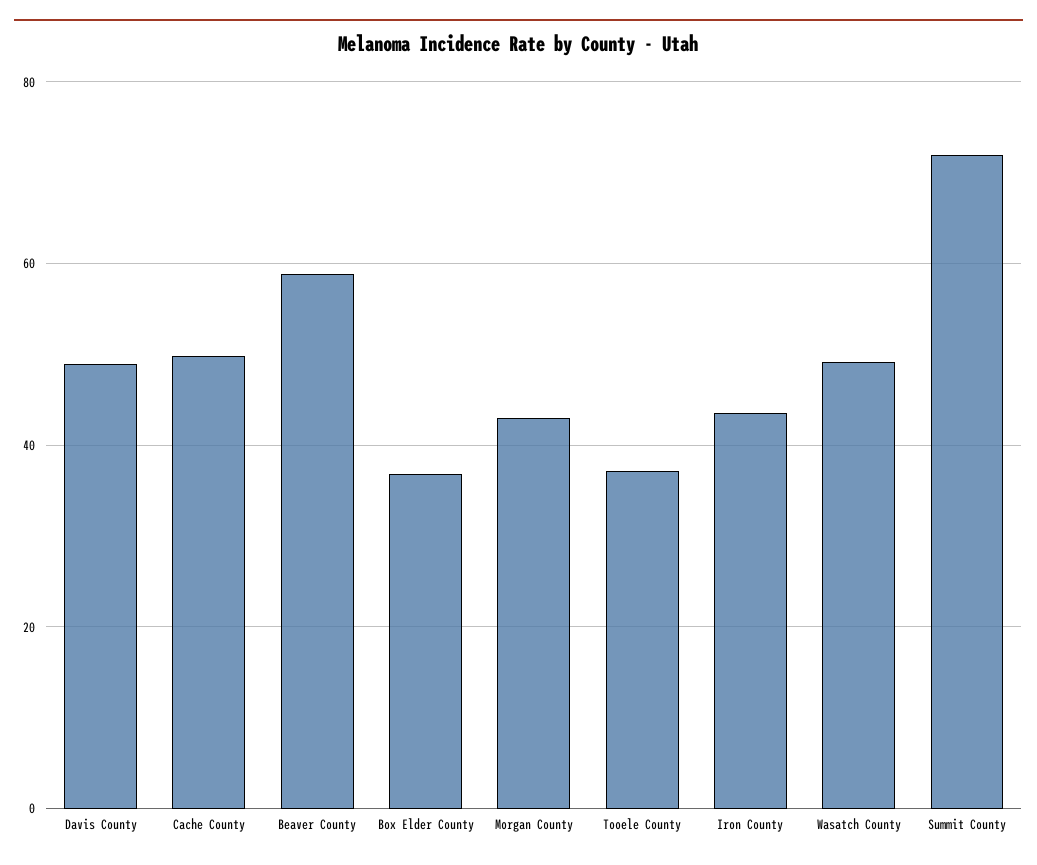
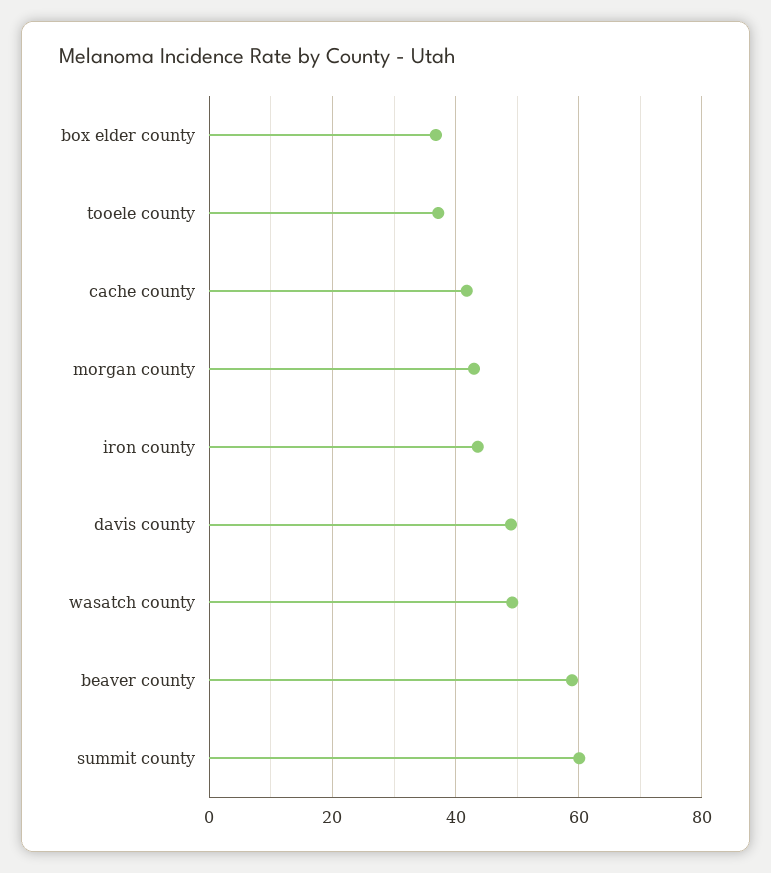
Cache County: 50 -> 42
Summit County: 72 -> 60

